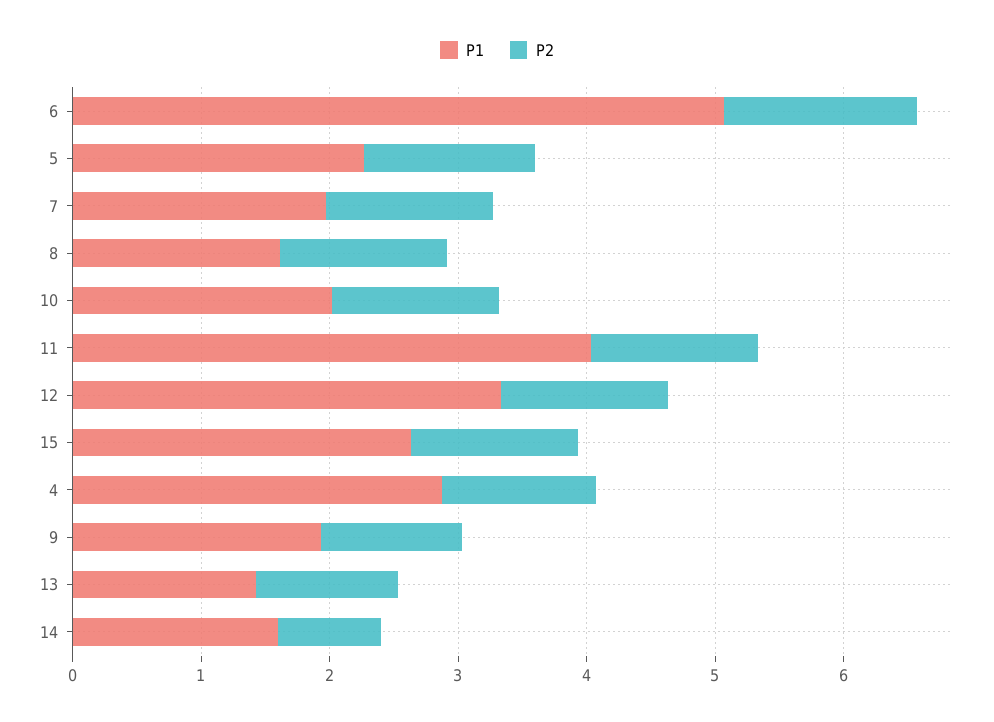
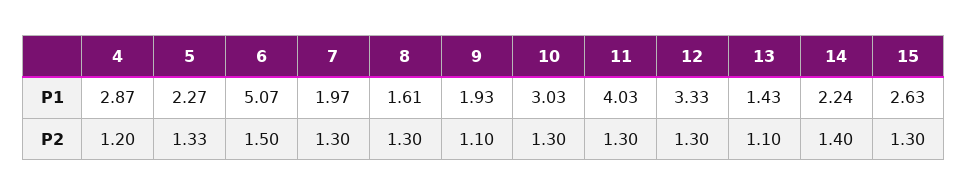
P1, 10: 2 -> 3.03
P1, 14: 1.6 -> 2.24
P2, 14: 0.8 -> 1.4

